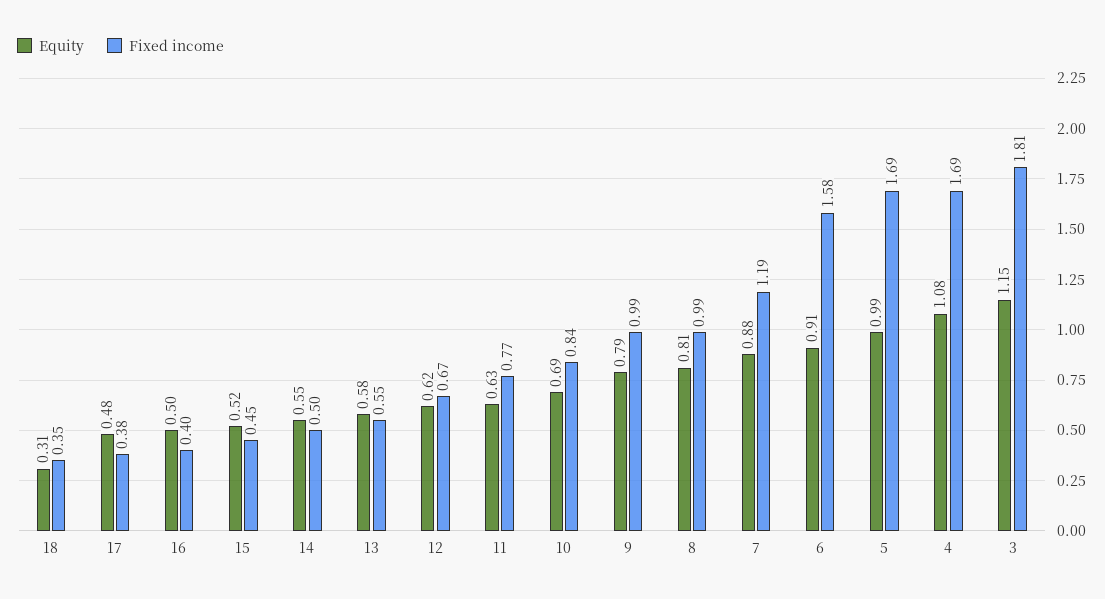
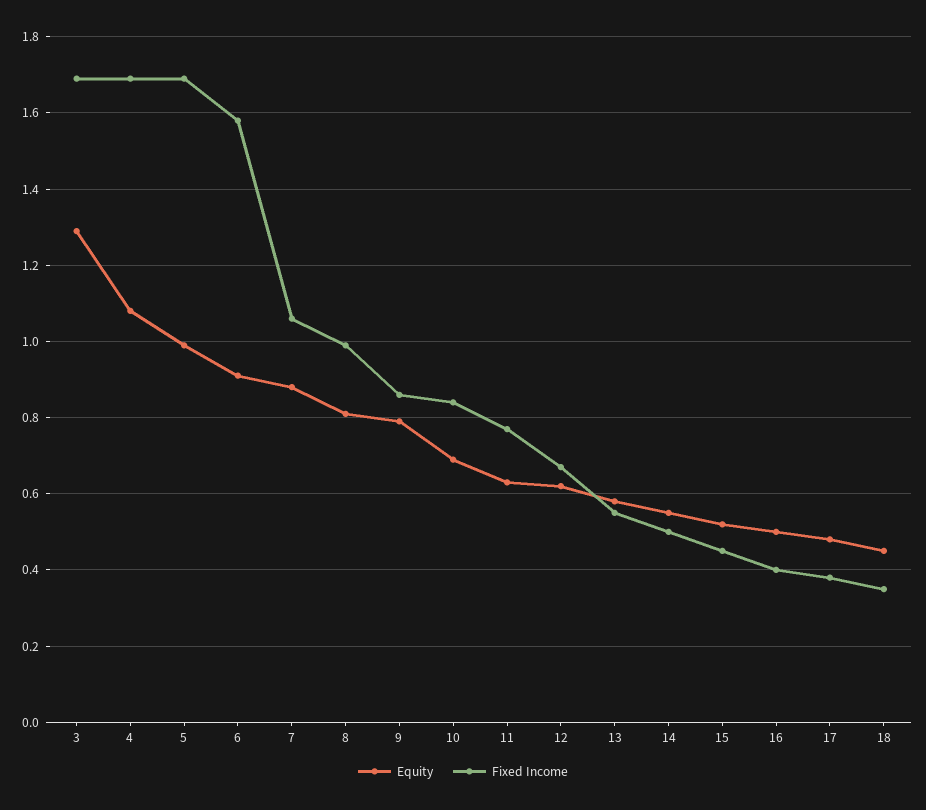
Equity, 18: 0.31 -> 0.45
Fixed income, 9: 0.99 -> 0.85
Fixed income, 7: 1.19 -> 1.05
Equity, 3: 1.15 -> 1.3
Fixed income, 3: 1.81 -> 1.7

